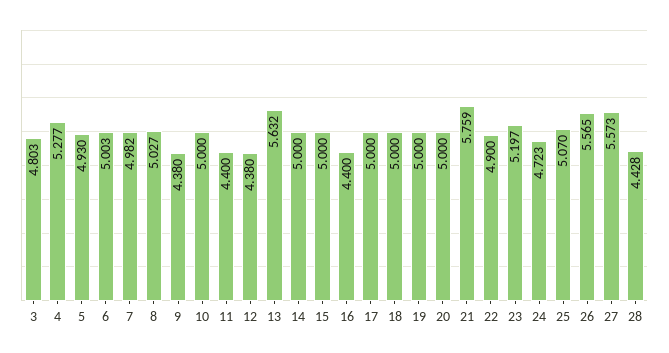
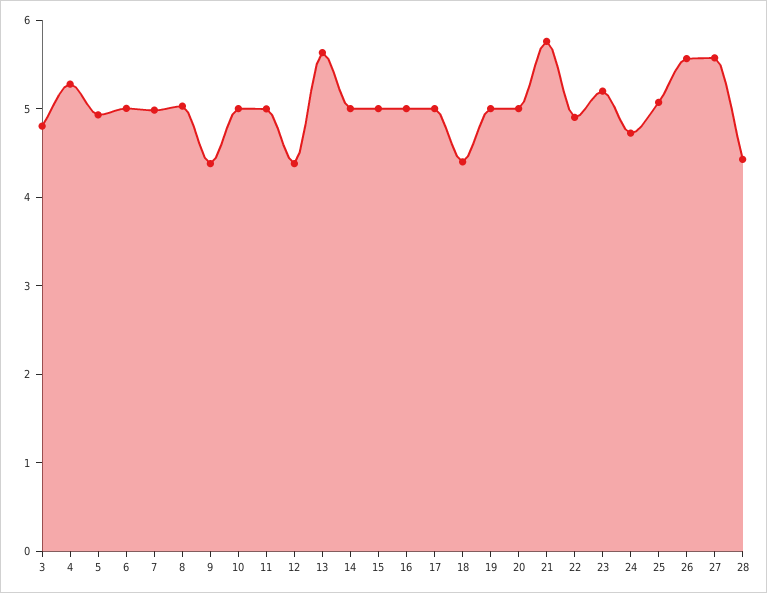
11: 4.4 -> 5
16: 4.4 -> 5
18: 5 -> 4.4

